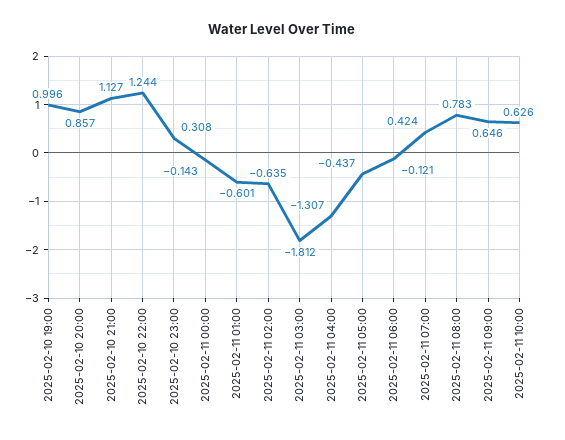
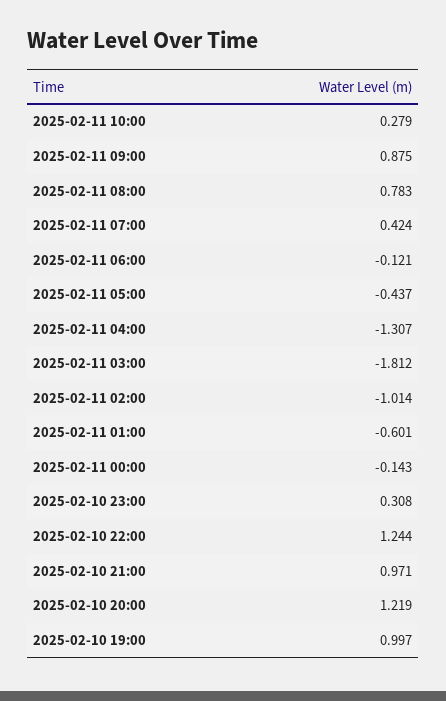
2025-02-10 19:00: 0.996 -> 0.997
2025-02-10 20:00: 0.857 -> 1.219
2025-02-10 21:00: 1.127 -> 0.971
2025-02-11 02:00: -0.635 -> -1.014
2025-02-11 09:00: 0.646 -> 0.875
2025-02-11 10:00: 0.626 -> 0.279

